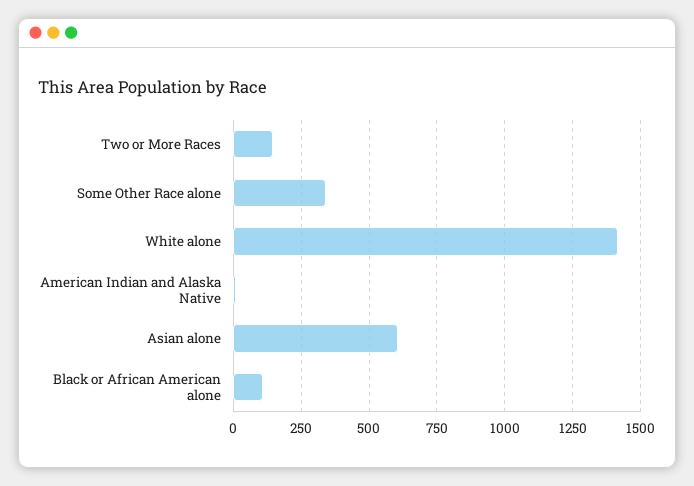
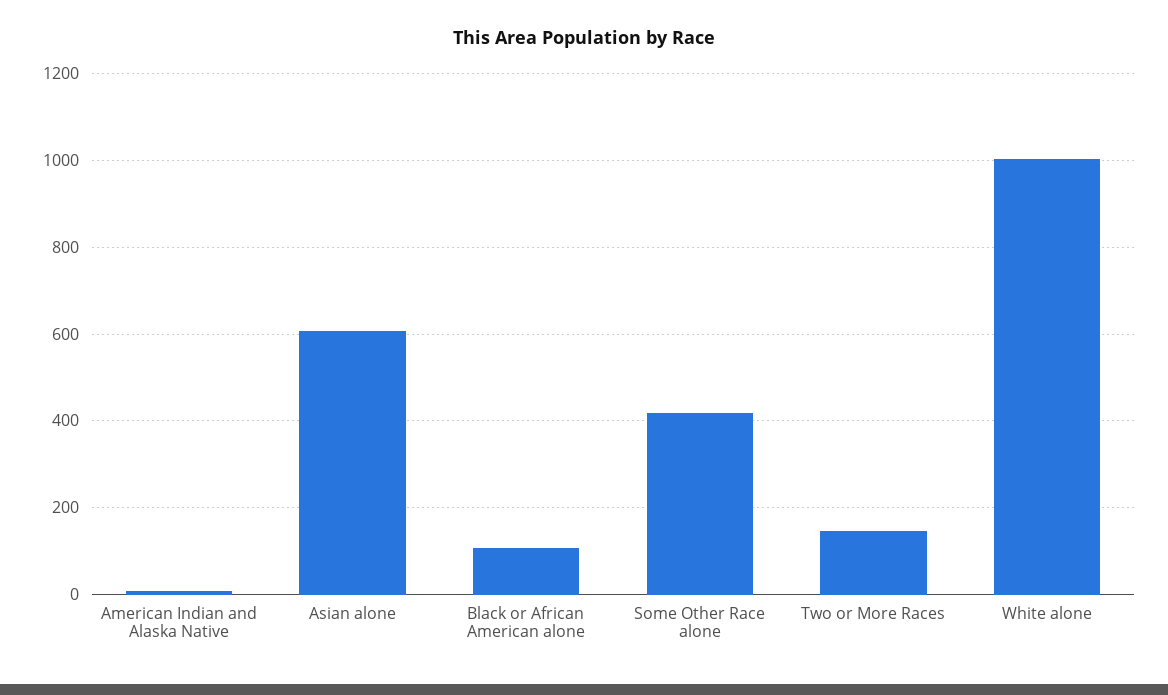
Some Other Race alone: 350 -> 420
White alone: 1425 -> 1000

